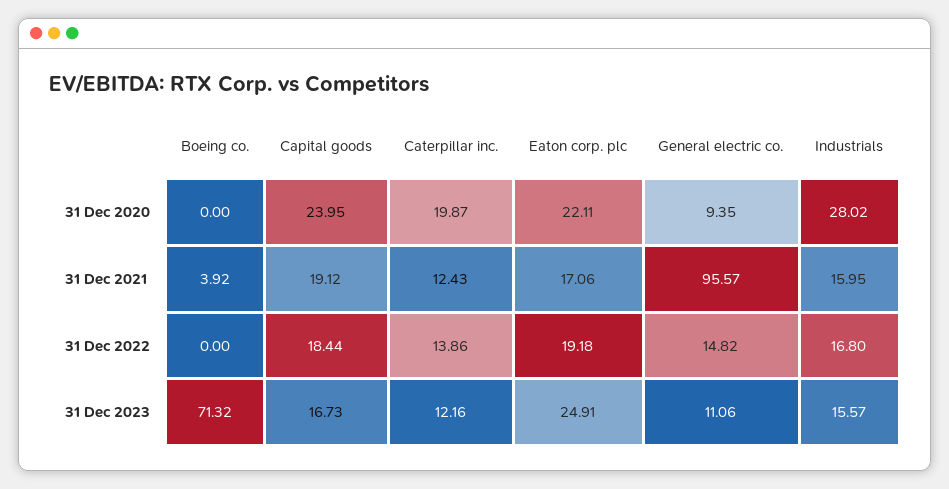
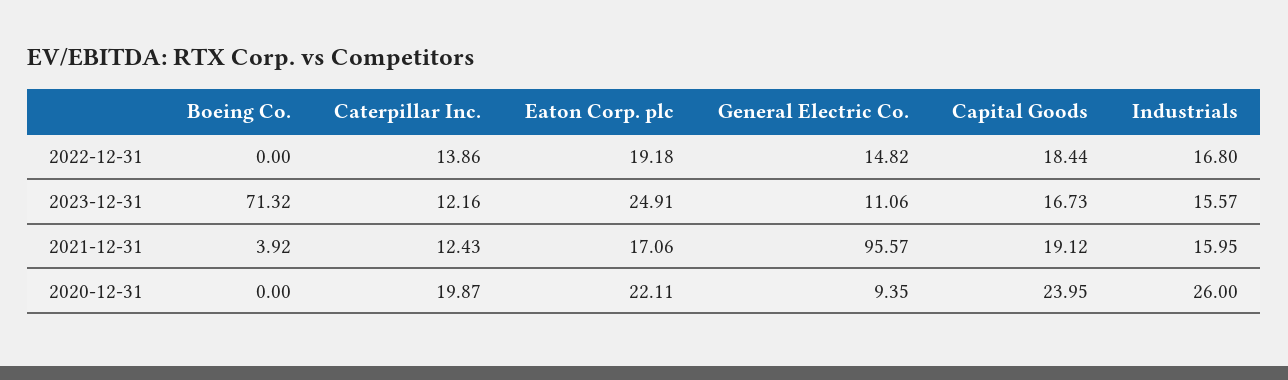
Industrials, 31 Dec 2020: 28.02 -> 26

